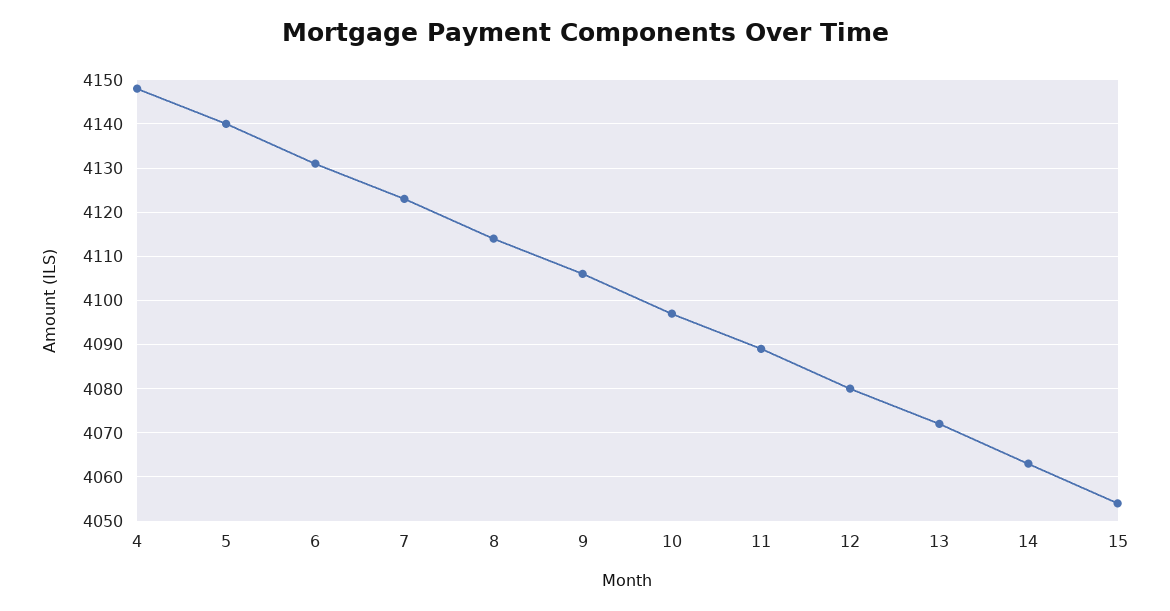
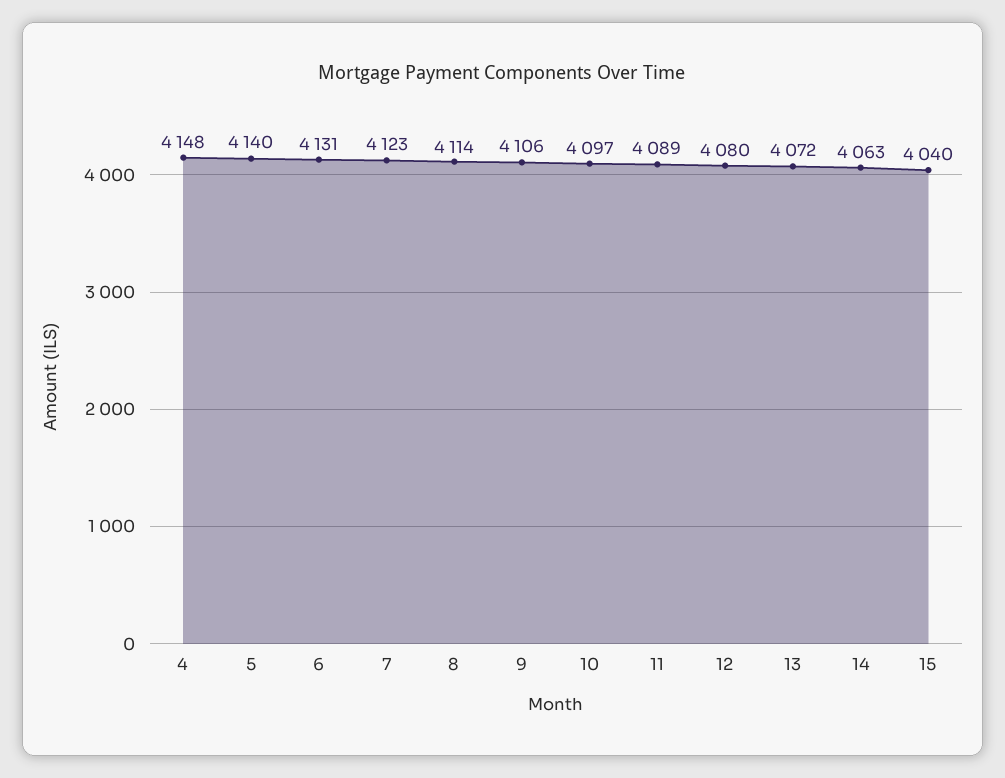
15: 4055 -> 4040

